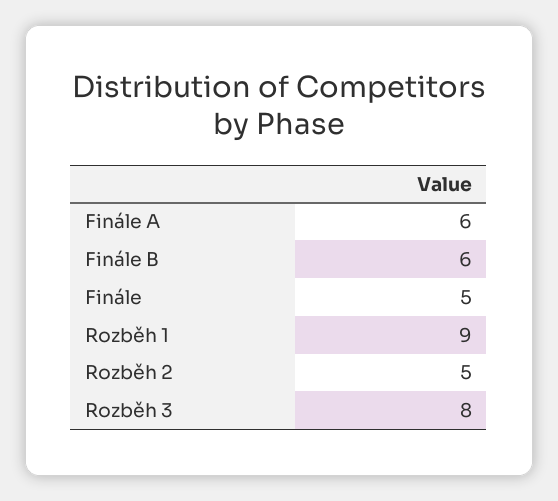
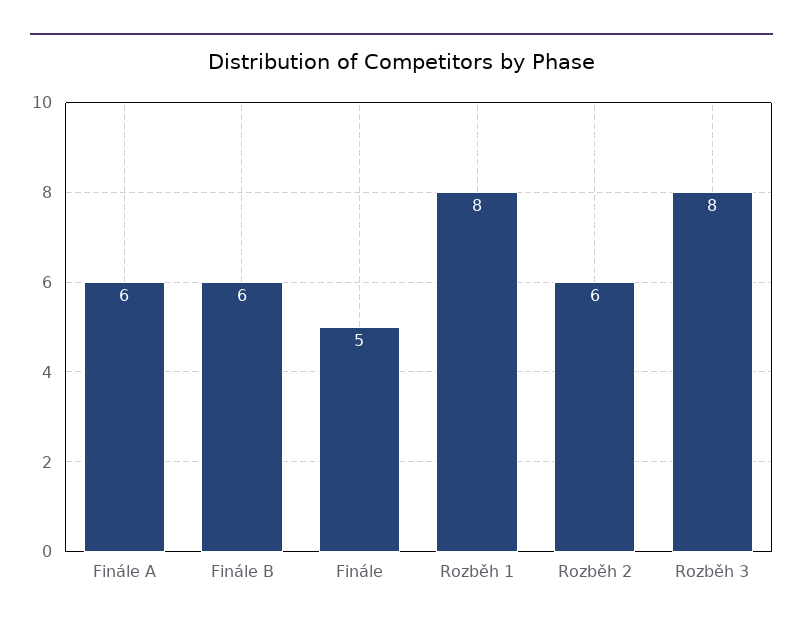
Rozběh 1: 9 -> 8
Rozběh 2: 5 -> 6

